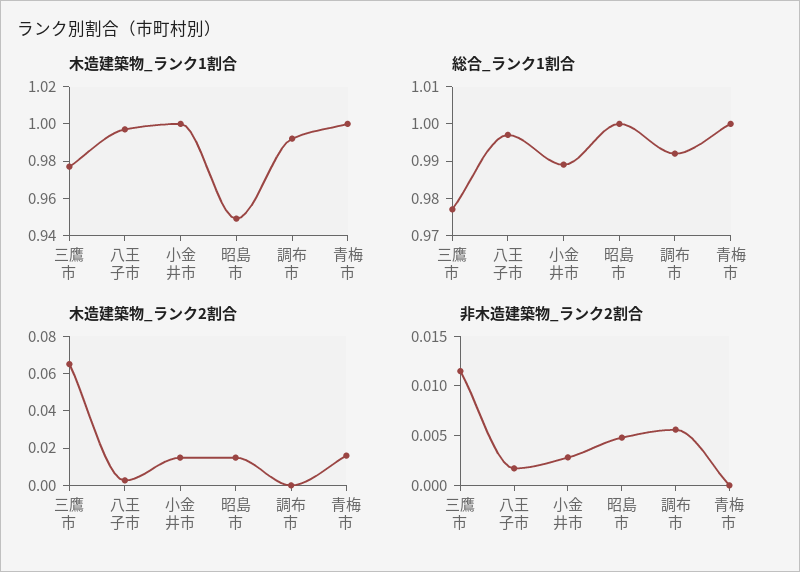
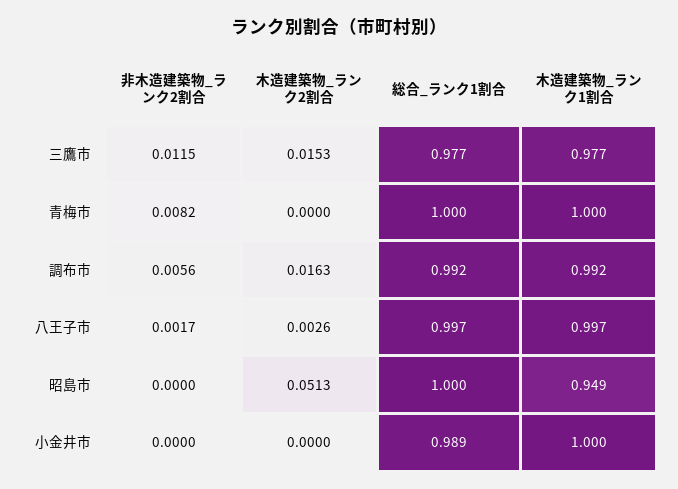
木造建築物_ランク2割合, 三鷹市: 0.065 -> 0.0153
木造建築物_ランク2割合, 小金井市: 0.015 -> 0
木造建築物_ランク2割合, 昭島市: 0.015 -> 0.0513
木造建築物_ランク2割合, 調布市: 0 -> 0.0163
木造建築物_ランク2割合, 青梅市: 0.015 -> 0
非木造建築物_ランク2割合, 小金井市: 0.003 -> 0
非木造建築物_ランク2割合, 昭島市: 0.005 -> 0
非木造建築物_ランク2割合, 青梅市: 0 -> 0.0082

